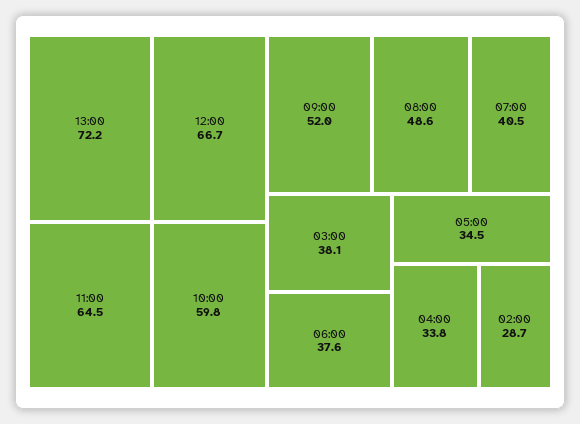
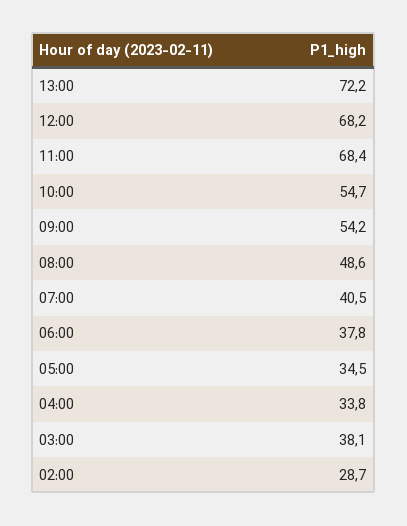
12:00: 66.7 -> 68.2
11:00: 64.5 -> 68.4
10:00: 59.8 -> 54.7
09:00: 52 -> 54.2
06:00: 37.6 -> 37.8

